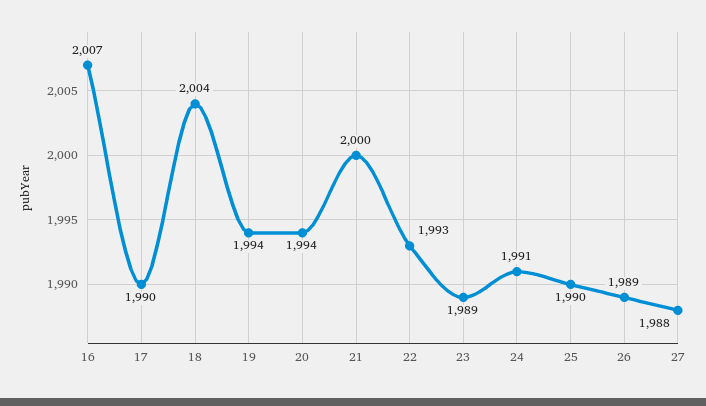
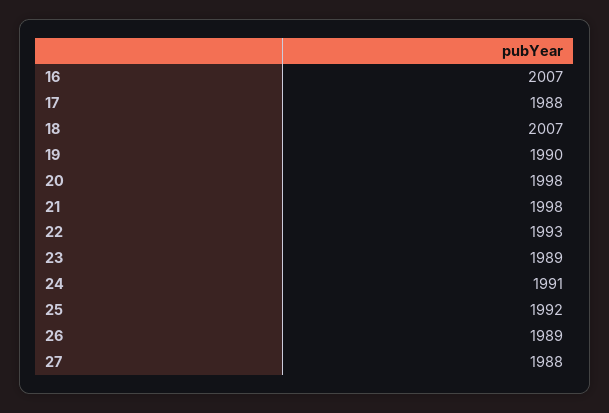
17: 1990 -> 1988
18: 2004 -> 2007
19: 1994 -> 1990
20: 1994 -> 1998
21: 2000 -> 1998
25: 1990 -> 1992

